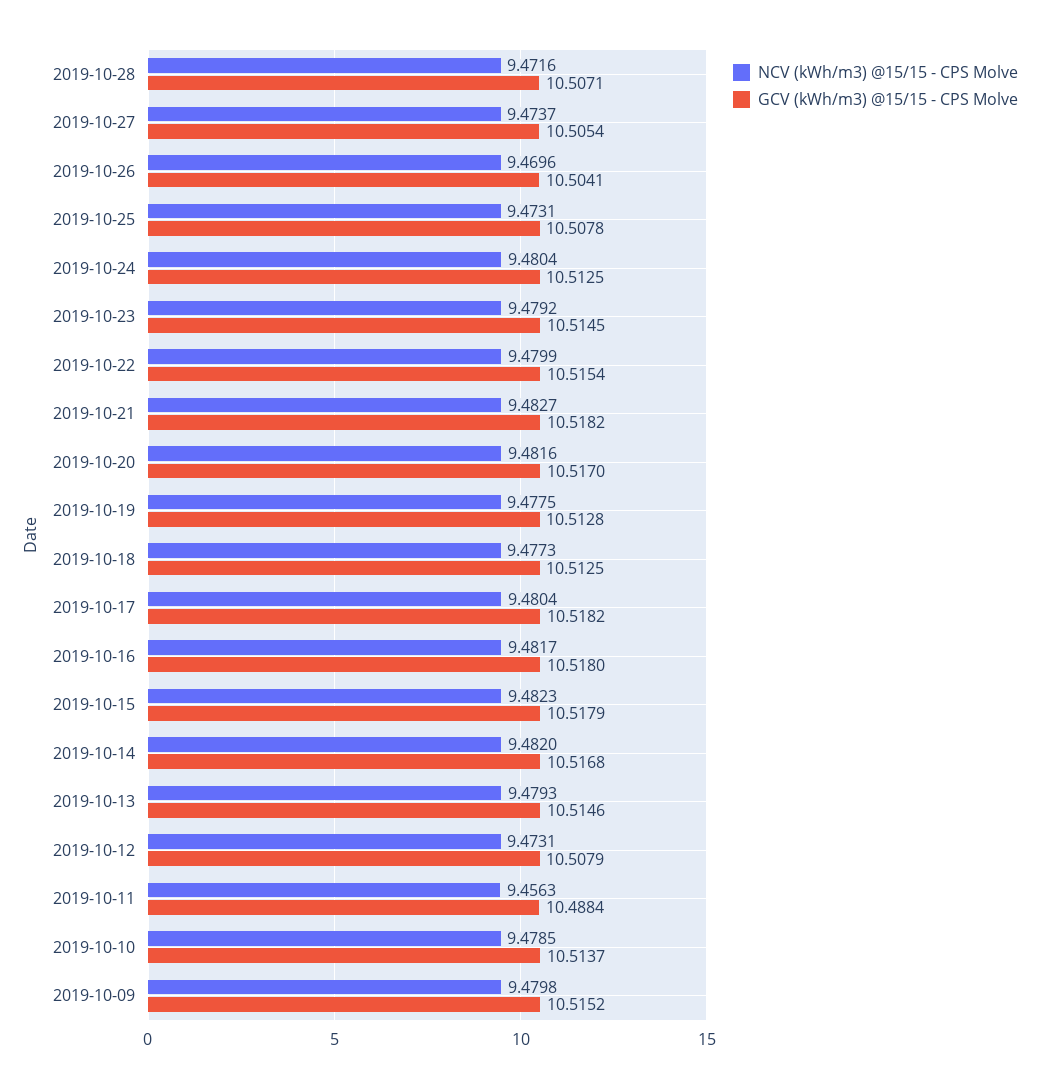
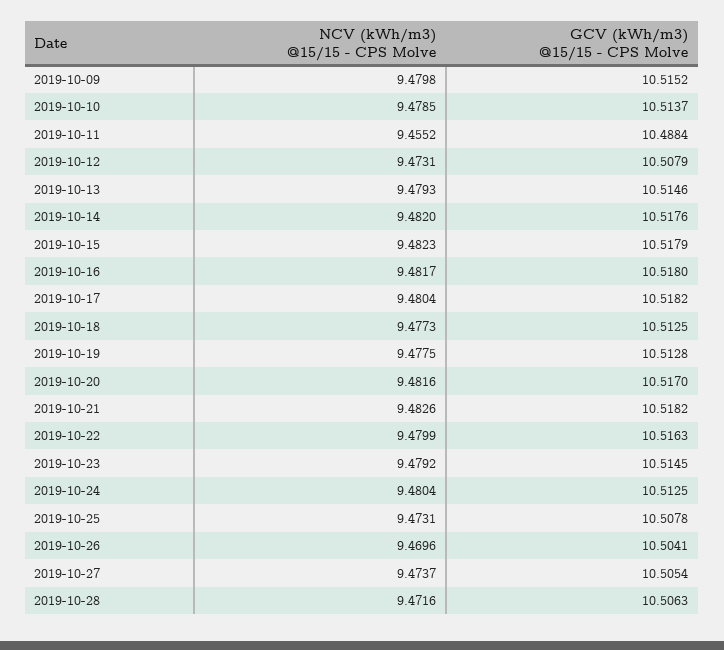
GCV (kWh/m3) @15/15 - CPS Molve, 2019-10-28: 10.5071 -> 10.5063
GCV (kWh/m3) @15/15 - CPS Molve, 2019-10-22: 10.5154 -> 10.5163
NCV (kWh/m3) @15/15 - CPS Molve, 2019-10-21: 9.4827 -> 9.4826
GCV (kWh/m3) @15/15 - CPS Molve, 2019-10-14: 10.5168 -> 10.5176
NCV (kWh/m3) @15/15 - CPS Molve, 2019-10-11: 9.4563 -> 9.4552

